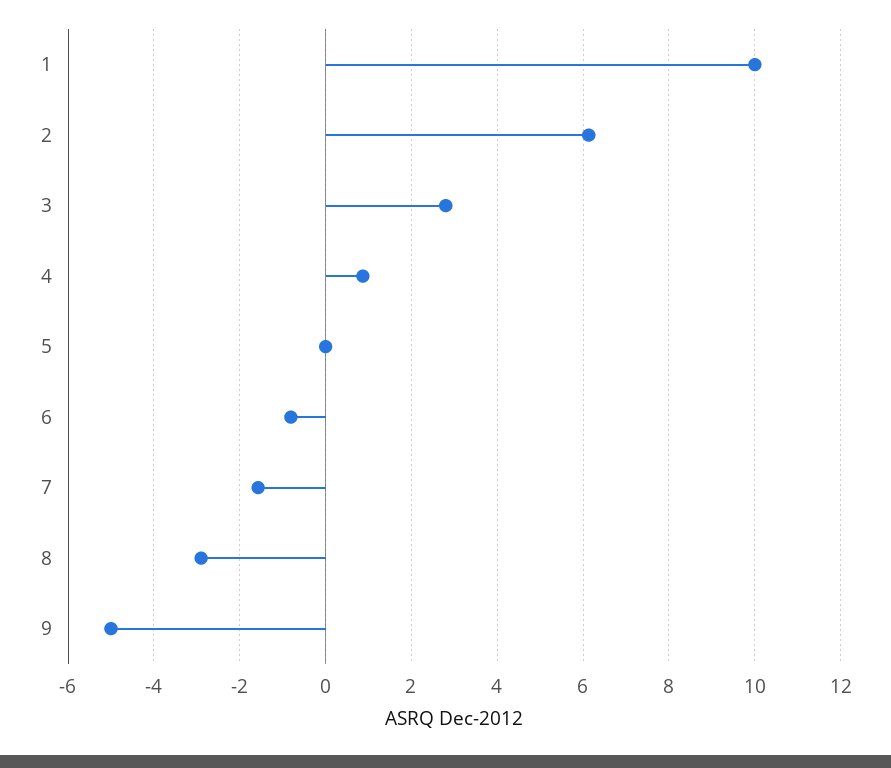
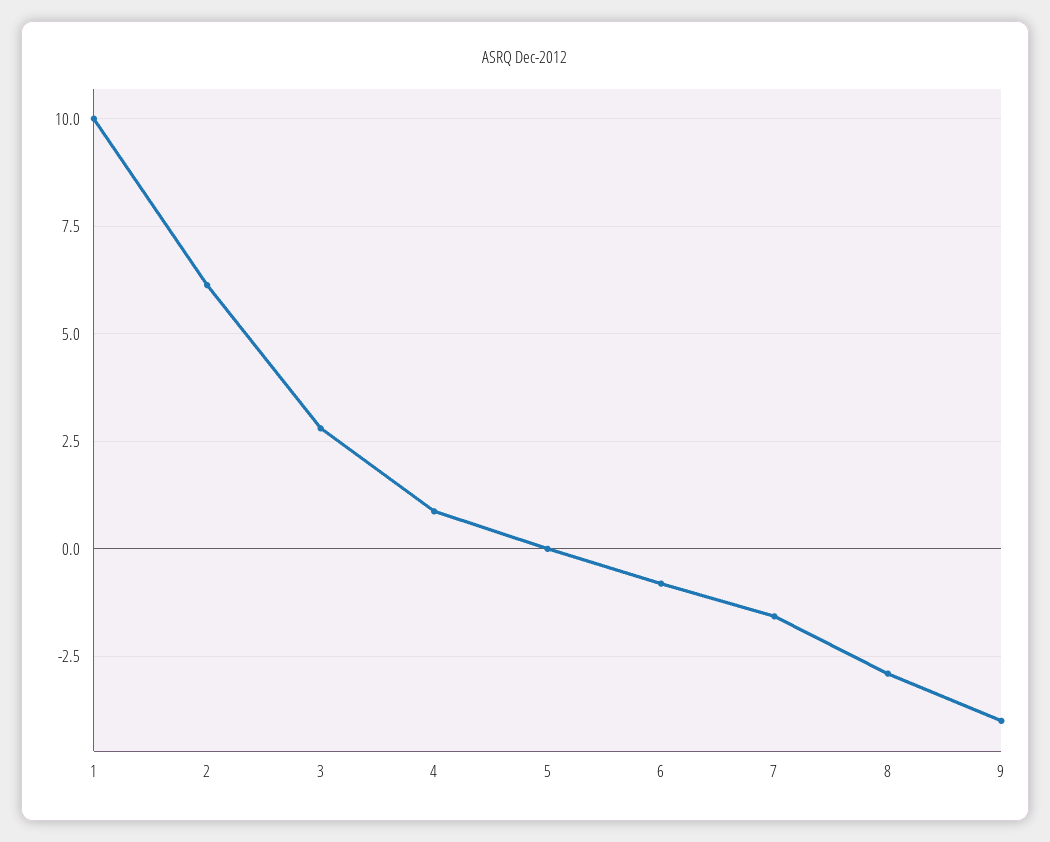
9: -5 -> -4

